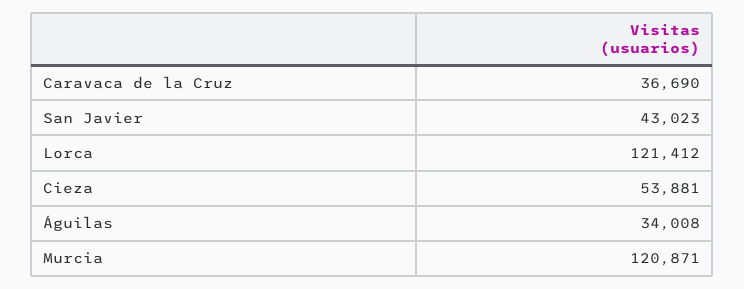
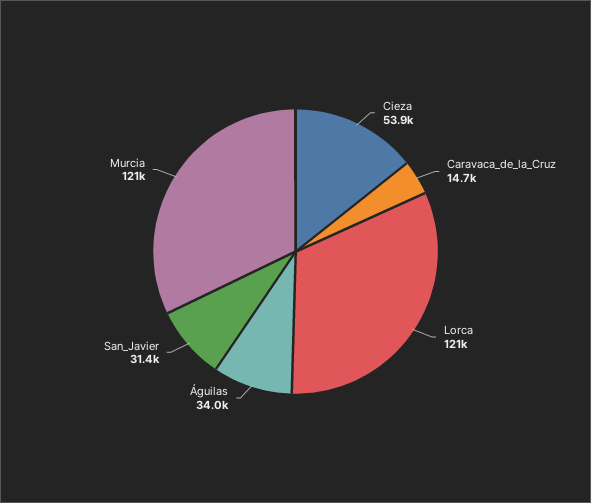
Caravaca de la Cruz: 36690 -> 14700
San Javier: 43023 -> 31400

